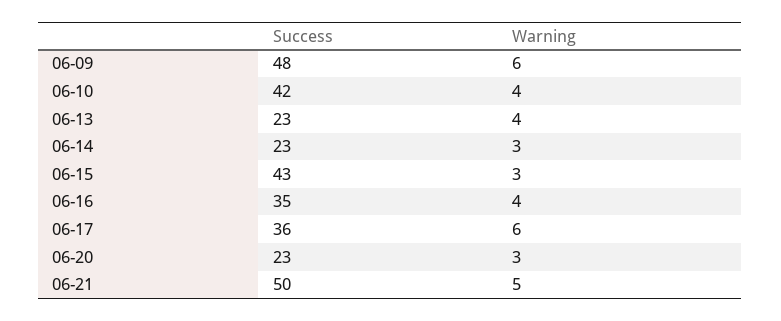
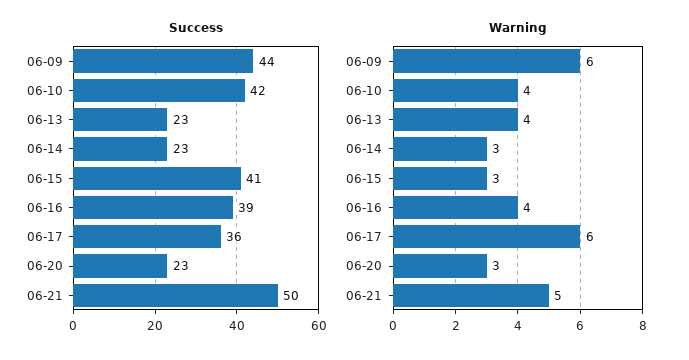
Success, 06-09: 48 -> 44
Success, 06-15: 43 -> 41
Success, 06-16: 35 -> 39

